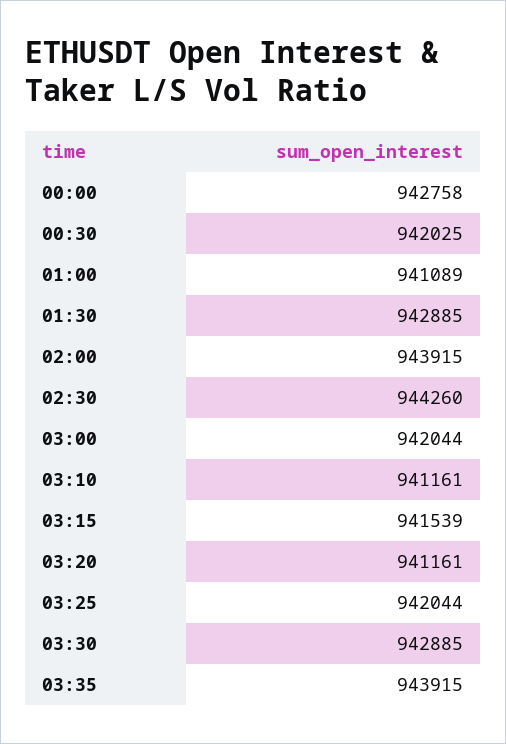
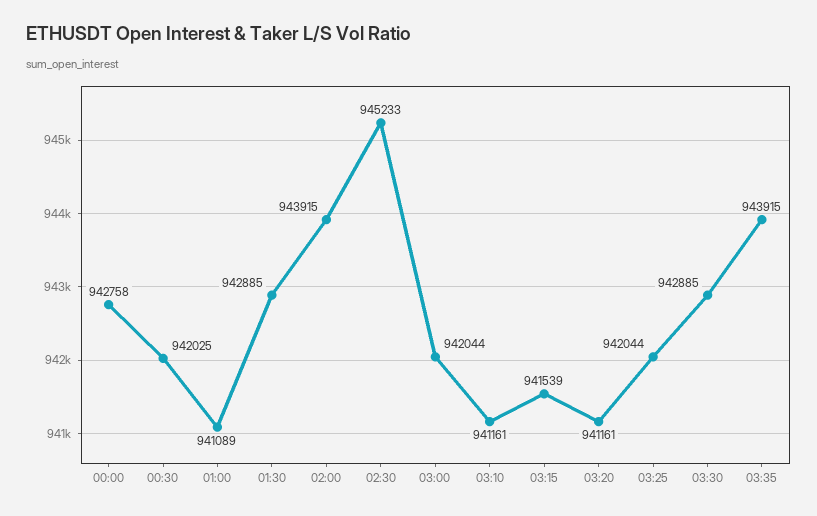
02:30: 944260 -> 945233

